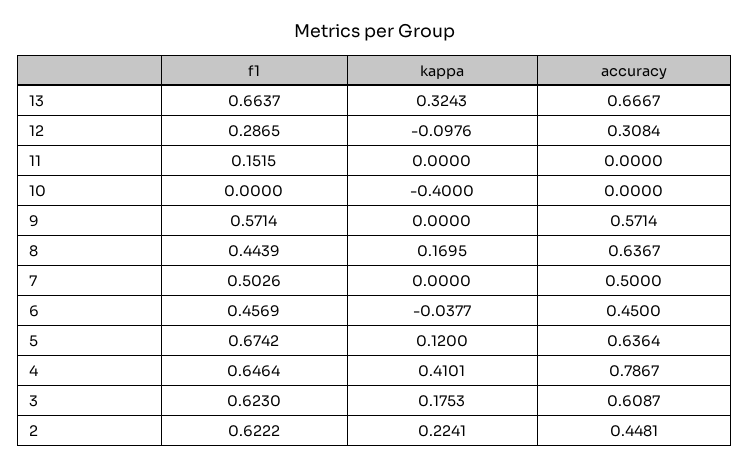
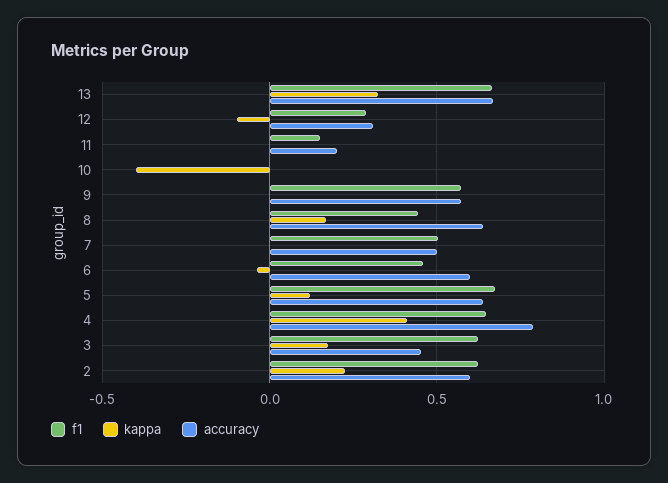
accuracy, 11: 0 -> 0.2
accuracy, 6: 0.45 -> 0.6
accuracy, 3: 0.6087 -> 0.45
accuracy, 2: 0.4481 -> 0.6

